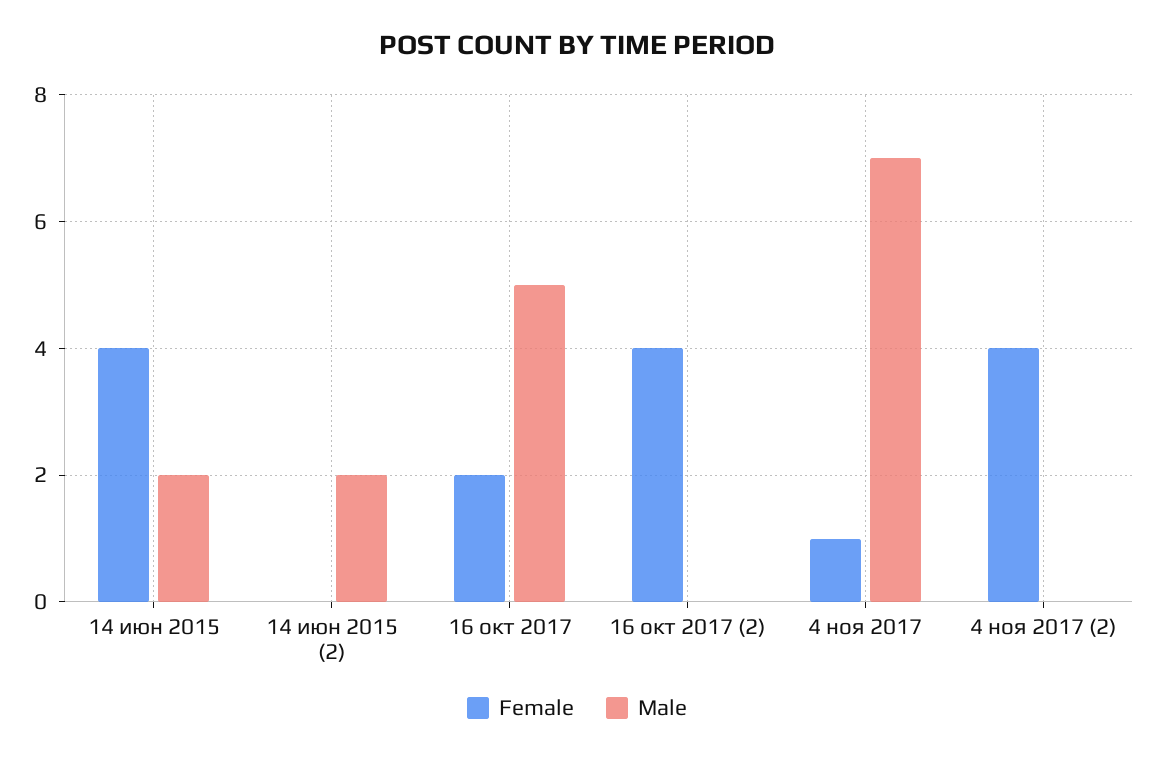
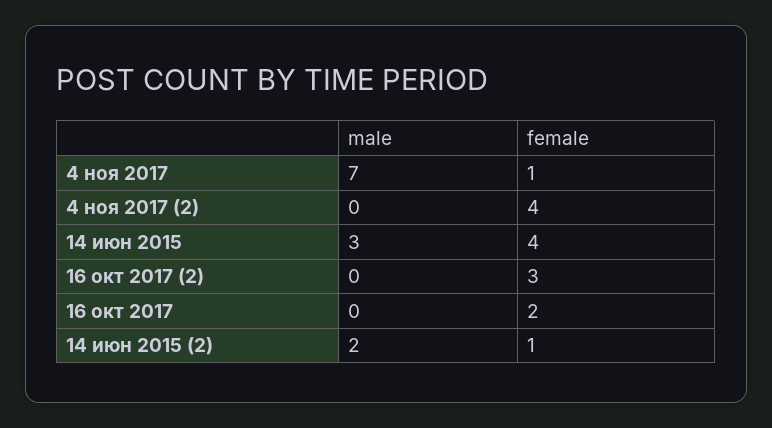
Male, 14 июн 2015: 2 -> 3
Female, 14 июн 2015 (2): 0 -> 1
Male, 16 окт 2017: 5 -> 0
Female, 16 окт 2017 (2): 4 -> 3

